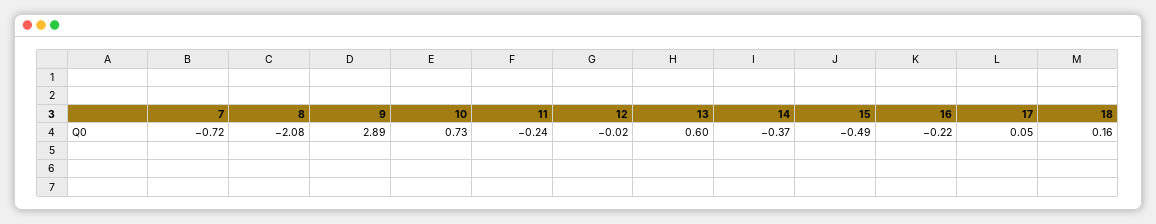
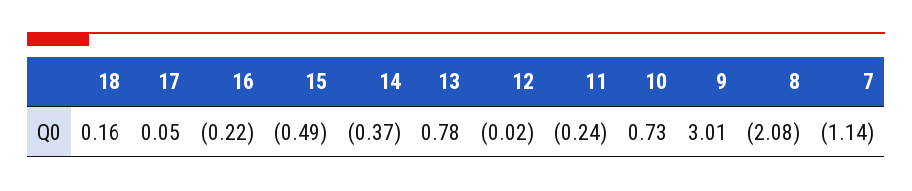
7: -0.72 -> -1.14
9: 2.89 -> 3.01
13: 0.6 -> 0.78

